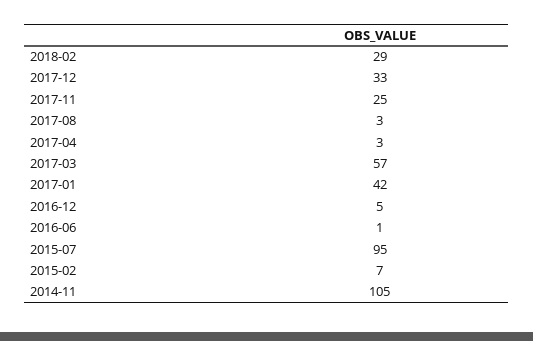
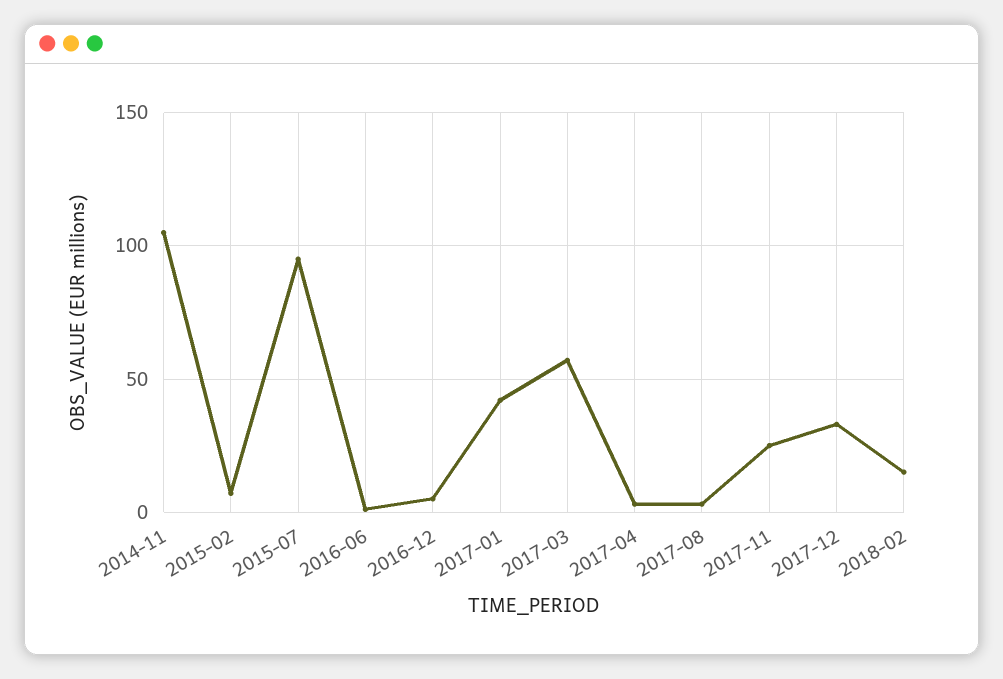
2018-02: 29 -> 15

